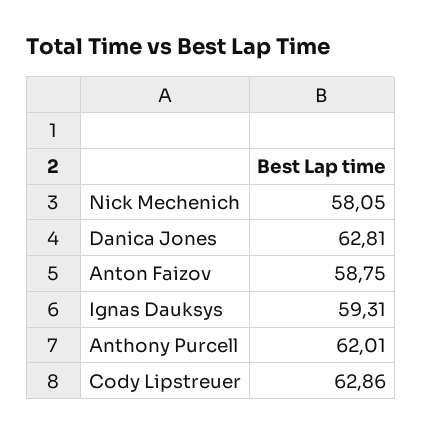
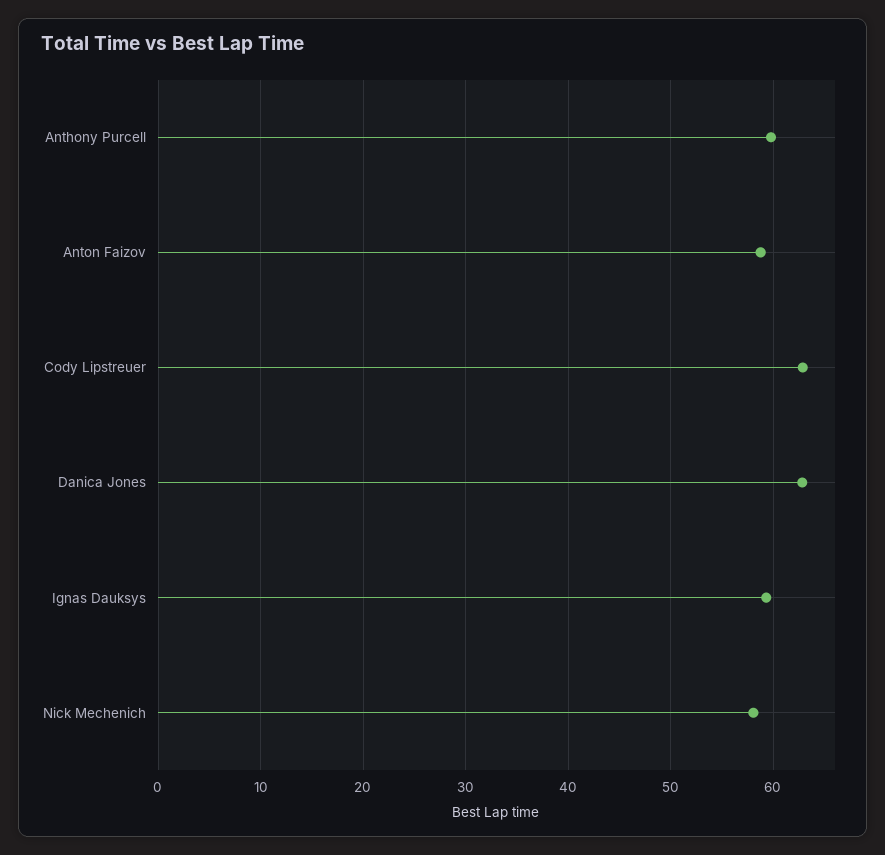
Anthony Purcell: 62.01 -> 60

